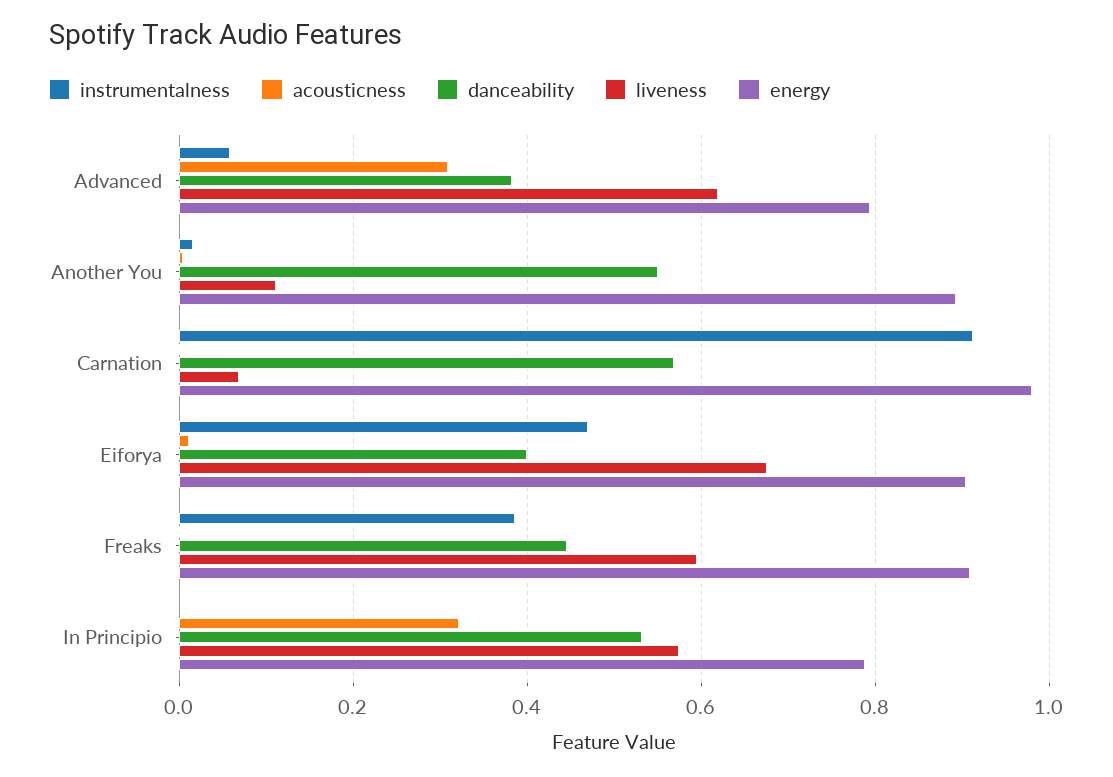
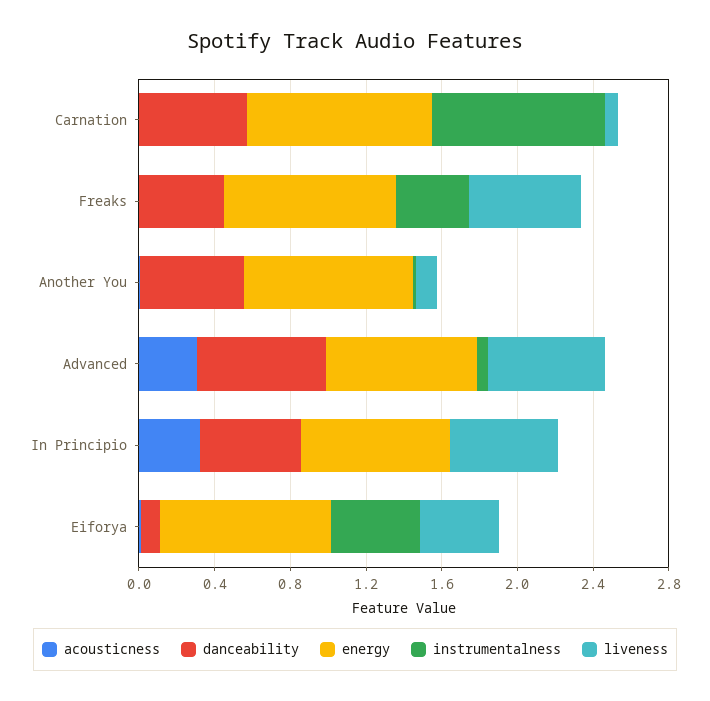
danceability, Advanced: 0.38 -> 0.7
danceability, Eiforya: 0.4 -> 0.1
liveness, Eiforya: 0.68 -> 0.4

